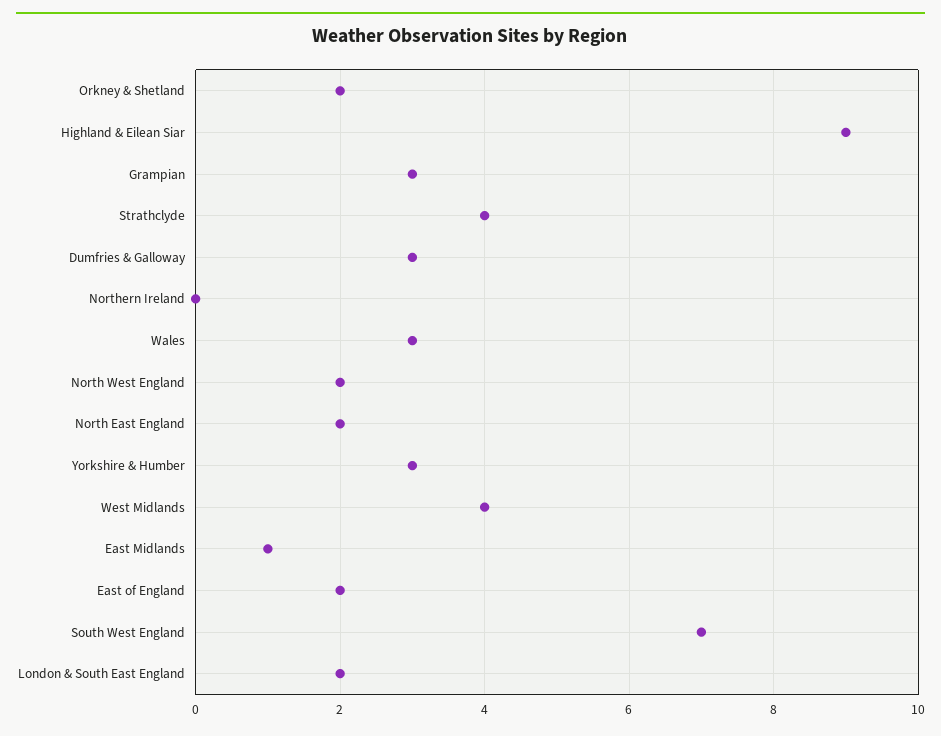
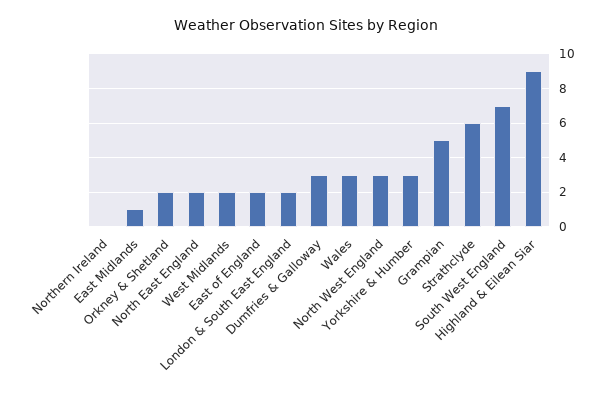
Grampian: 3 -> 5
Strathclyde: 4 -> 6
North West England: 2 -> 3
West Midlands: 4 -> 2

